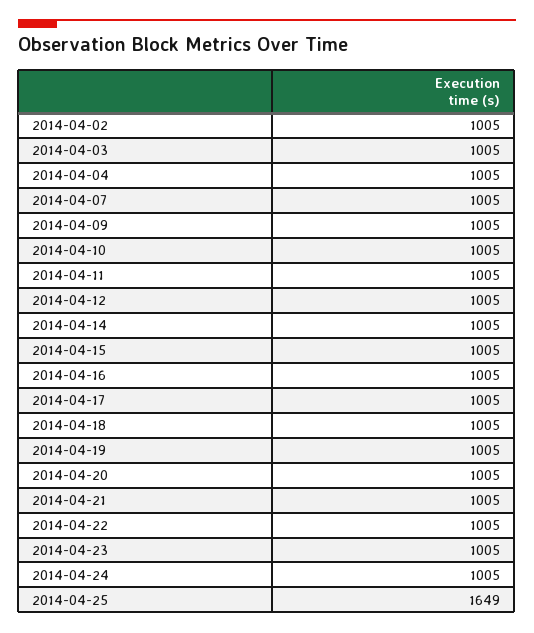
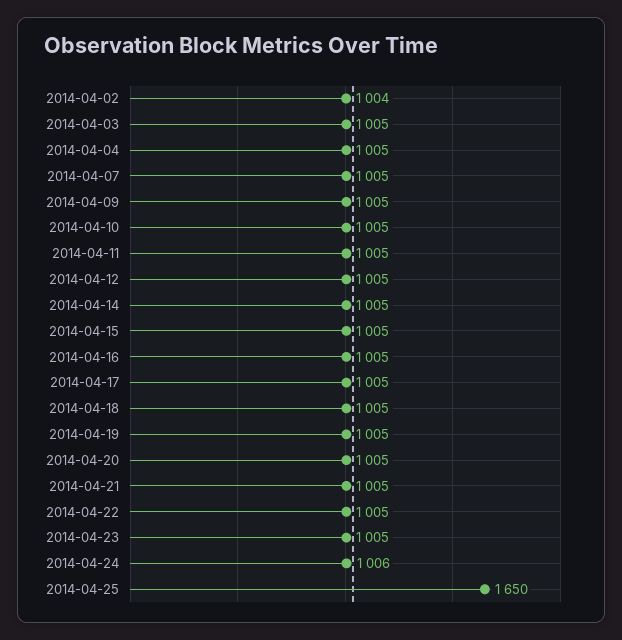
2014-04-02: 1005 -> 1004
2014-04-24: 1005 -> 1006
2014-04-25: 1649 -> 1650

